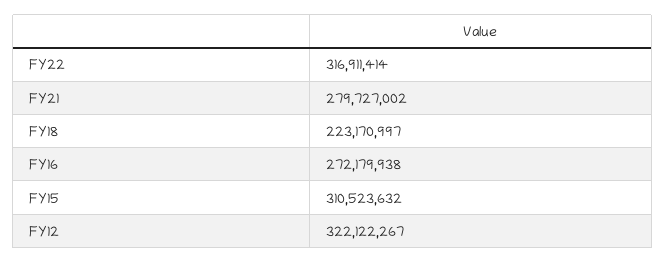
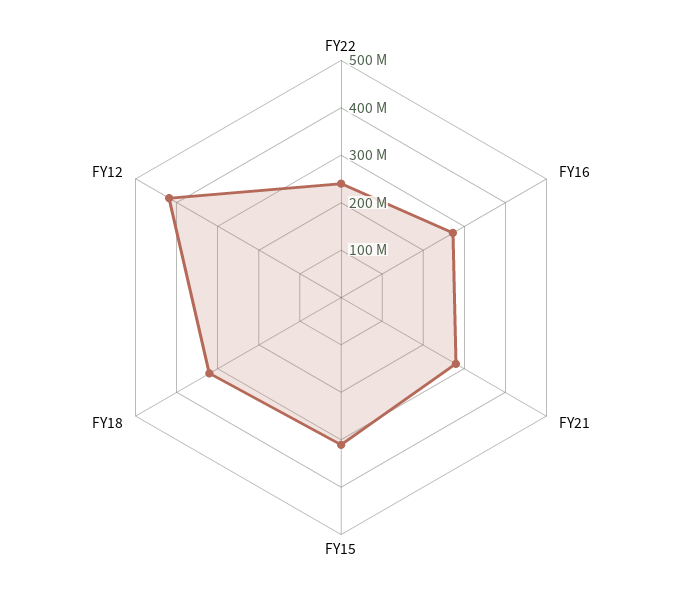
FY22: 316911414 -> 240000000
FY18: 223170997 -> 320000000
FY12: 322122267 -> 420000000

